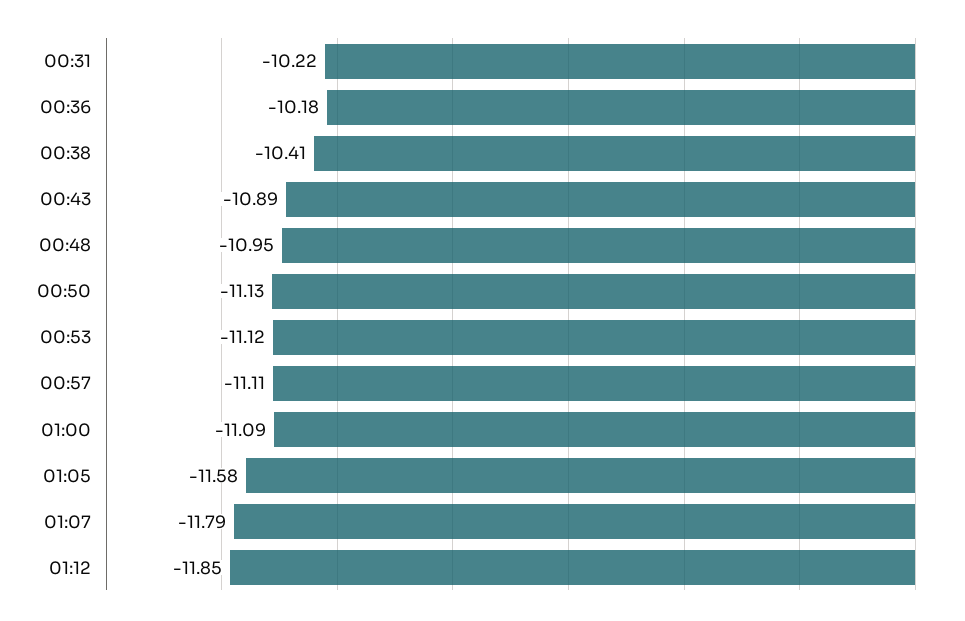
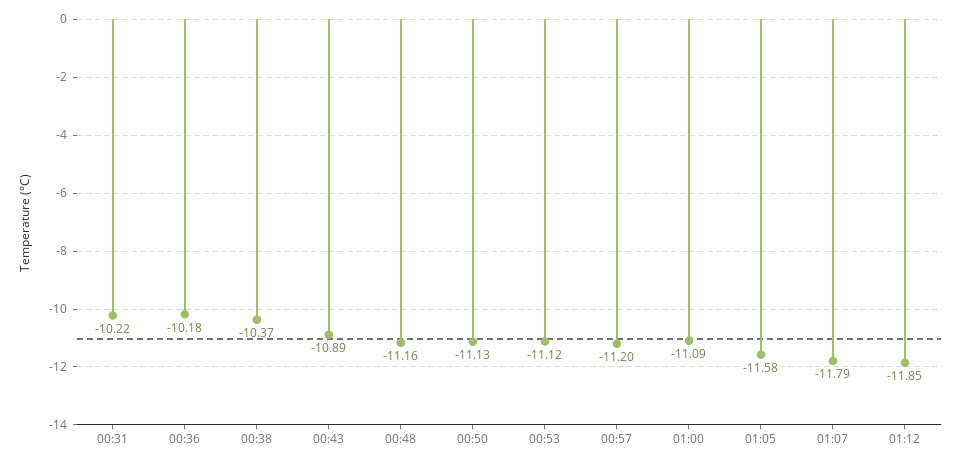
00:38: -10.41 -> -10.37
00:48: -10.95 -> -11.16
00:57: -11.11 -> -11.2

